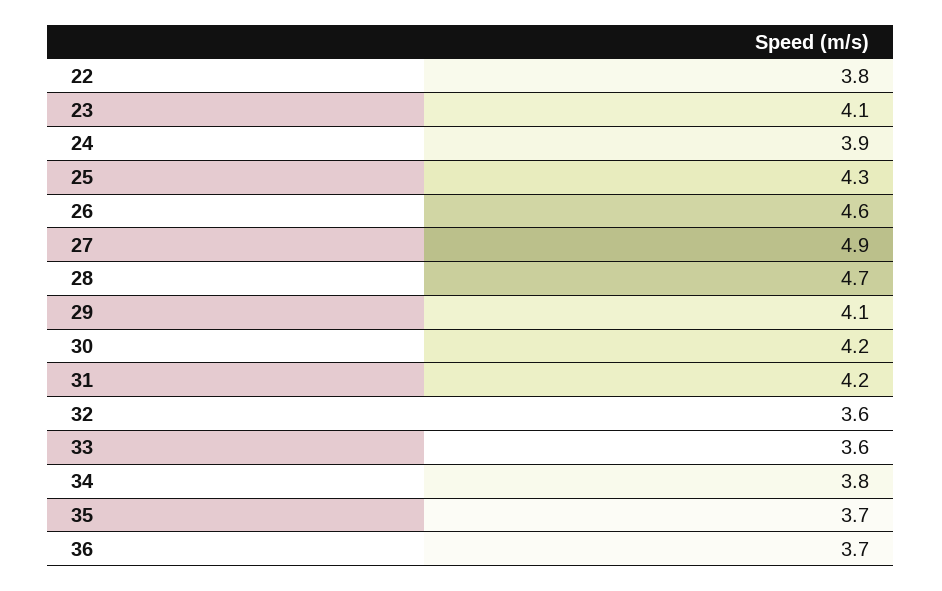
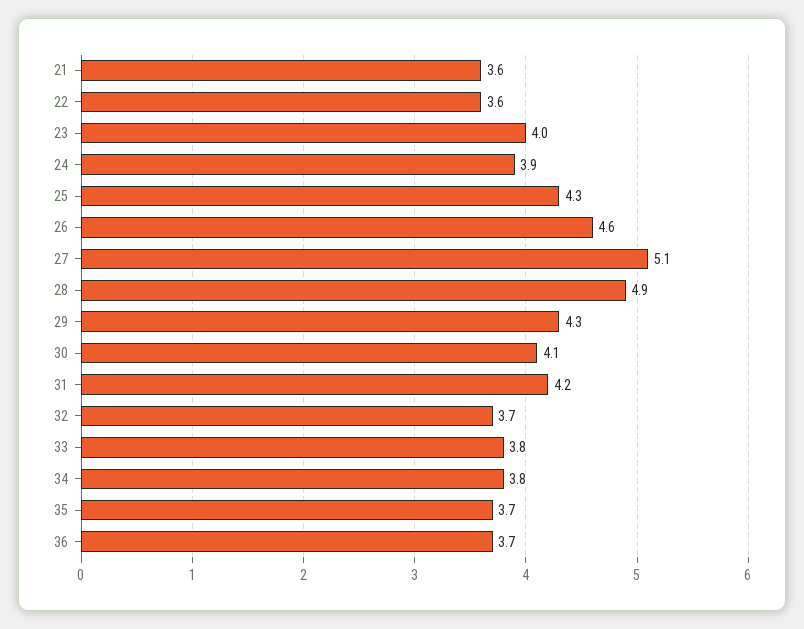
22: 3.8 -> 3.6
23: 4.1 -> 4
27: 4.9 -> 5.1
28: 4.7 -> 4.9
29: 4.1 -> 4.3
30: 4.2 -> 4.1
32: 3.6 -> 3.7
33: 3.6 -> 3.8
21: none -> 3.6

